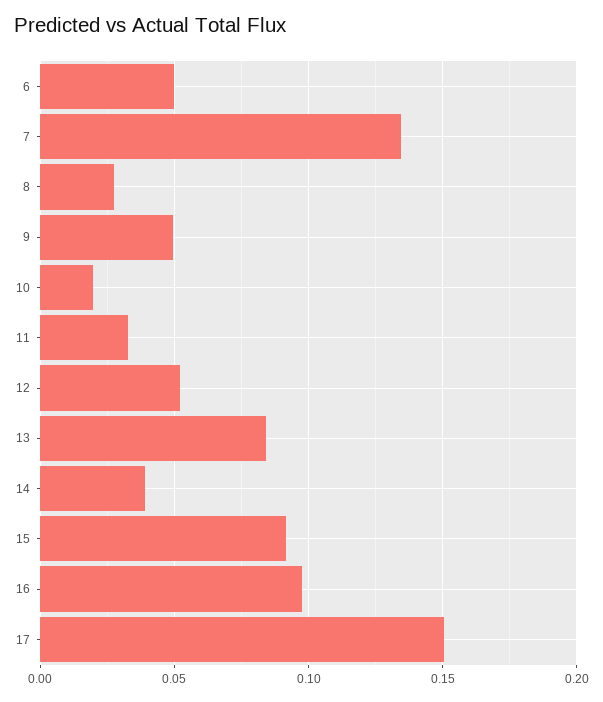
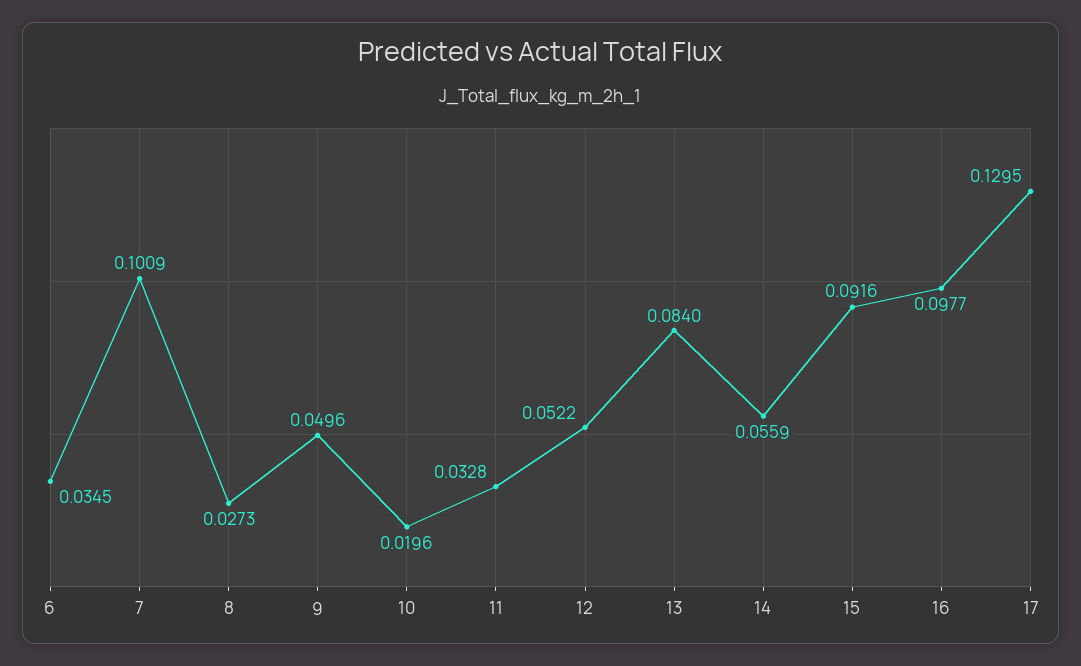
6: 0.05 -> 0.0345
7: 0.135 -> 0.1009
14: 0.04 -> 0.0559
17: 0.15 -> 0.1295

